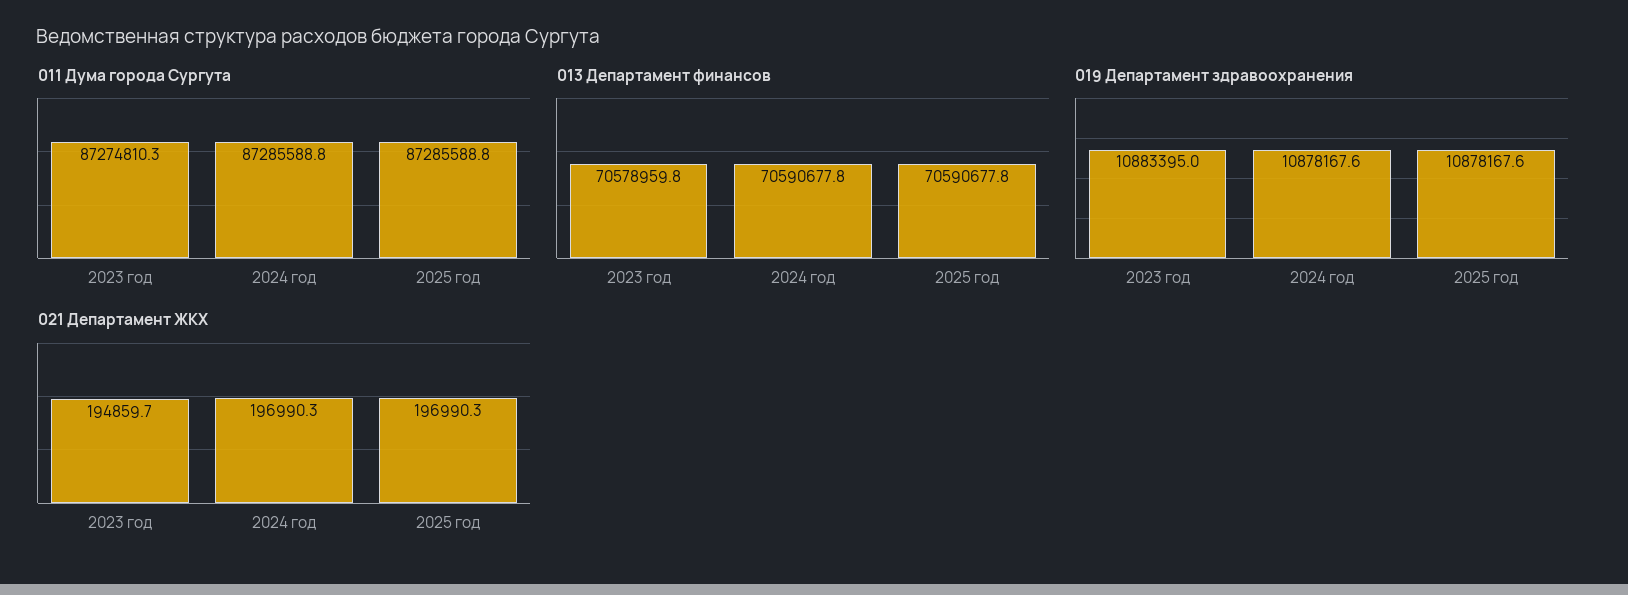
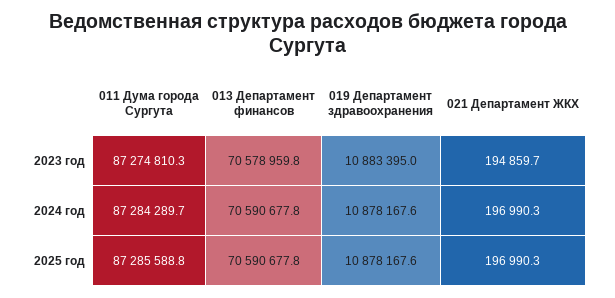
011 Дума города Сургута, 2024 год: 87285588.8 -> 87284289.7

